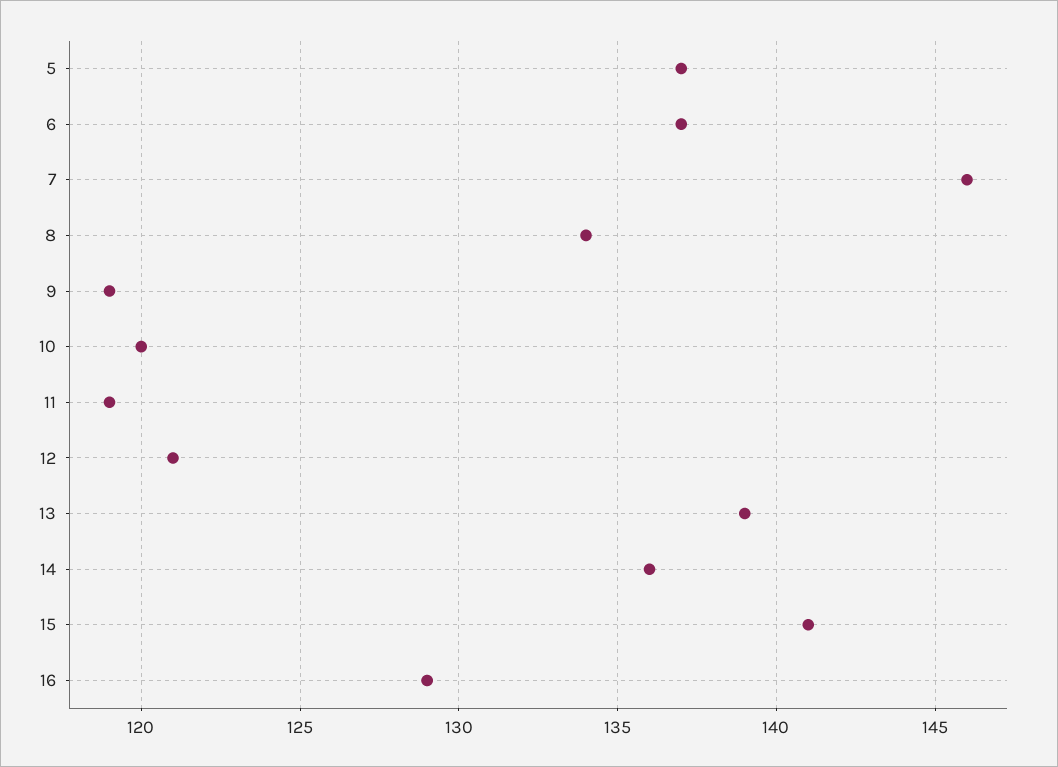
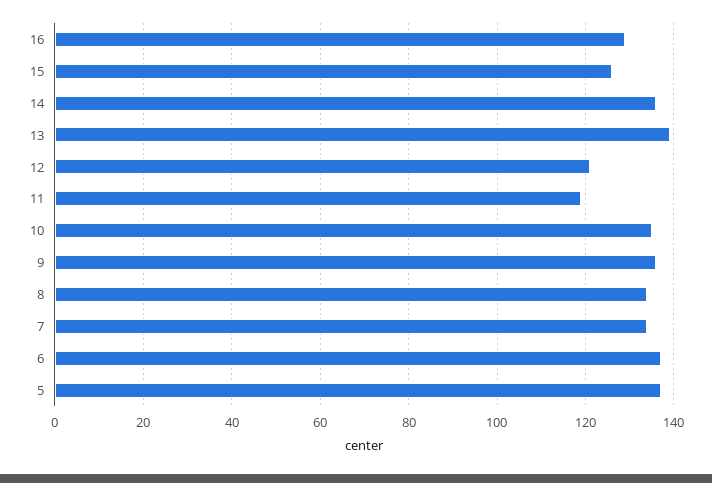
7: 146 -> 135
9: 119 -> 135
10: 120 -> 135
15: 141 -> 125

